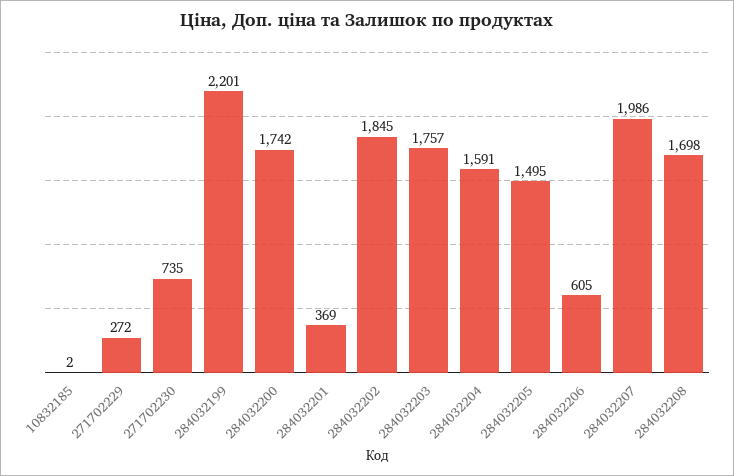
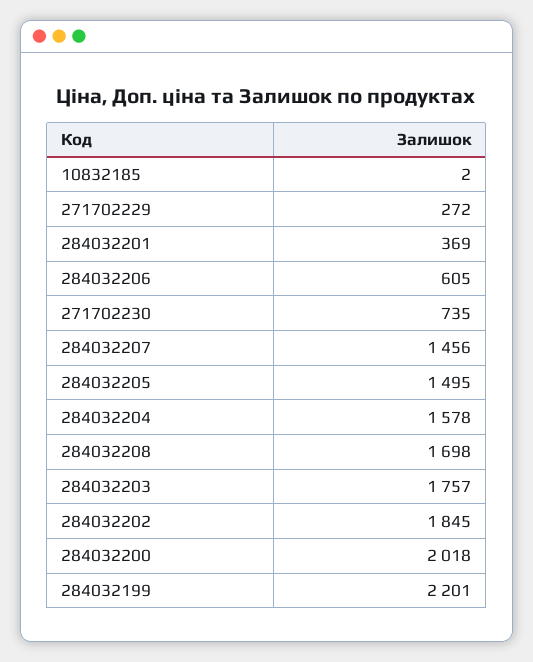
284032200: 1742 -> 2018
284032204: 1591 -> 1578
284032207: 1986 -> 1456

